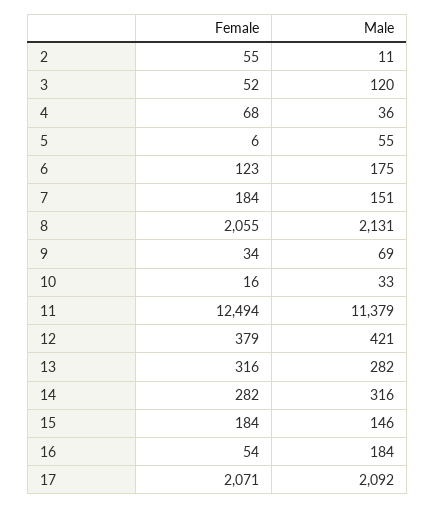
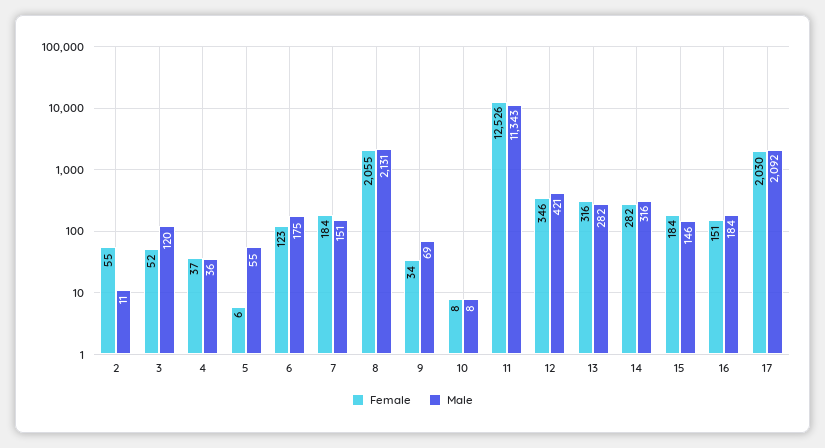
Female, 4: 68 -> 37
Female, 10: 16 -> 8
Male, 10: 33 -> 8
Female, 11: 12494 -> 12526
Male, 11: 11379 -> 11343
Female, 12: 379 -> 346
Female, 16: 54 -> 151
Female, 17: 2071 -> 2030

